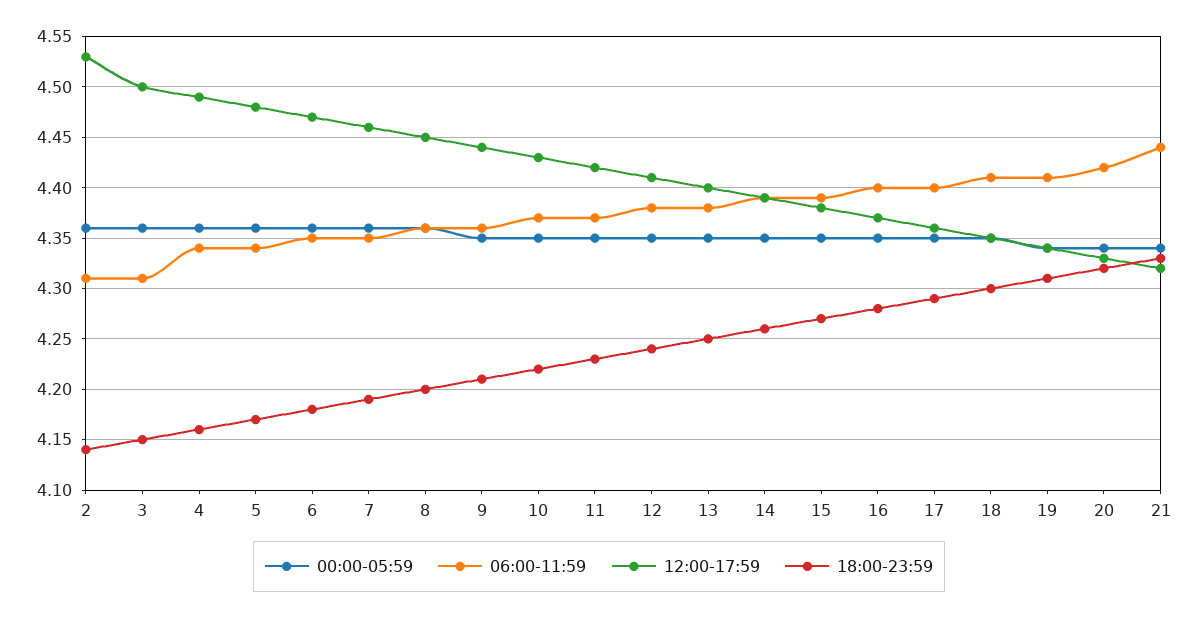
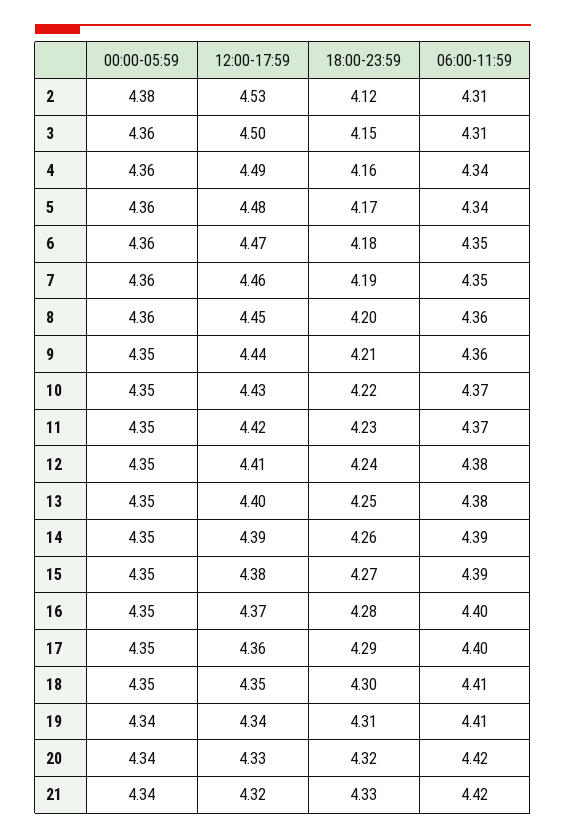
00:00-05:59, 2: 4.36 -> 4.38
18:00-23:59, 2: 4.14 -> 4.12
06:00-11:59, 21: 4.44 -> 4.42

